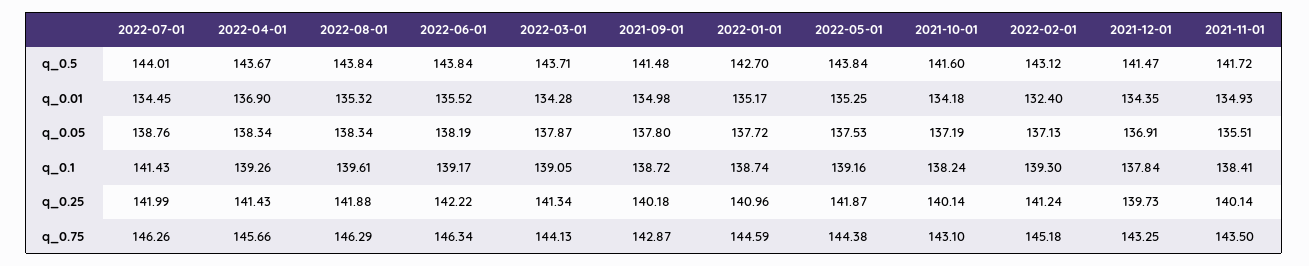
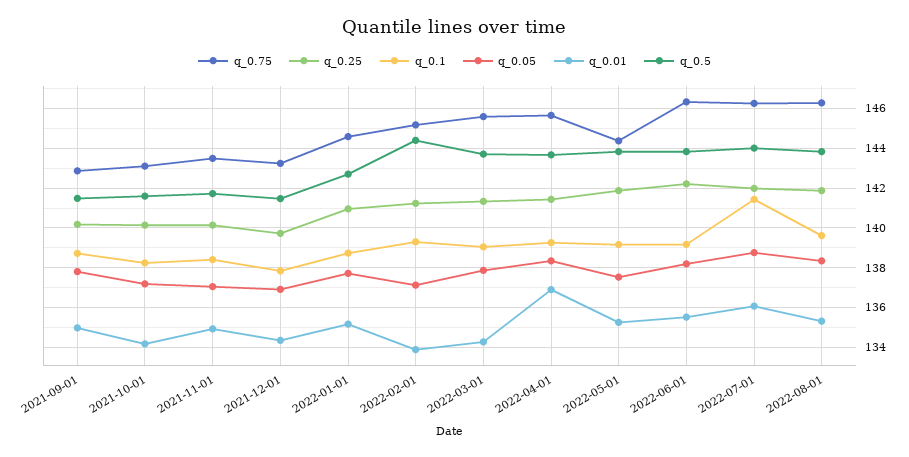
q_0.5, 2022-02-01: 143.12 -> 144.5
q_0.01, 2022-07-01: 134.45 -> 136
q_0.01, 2022-02-01: 132.4 -> 134
q_0.05, 2021-11-01: 135.51 -> 137
q_0.75, 2022-03-01: 144.13 -> 145.5

